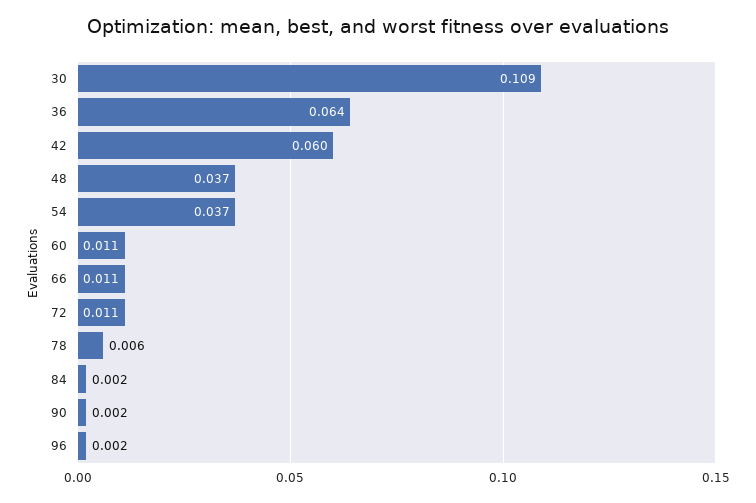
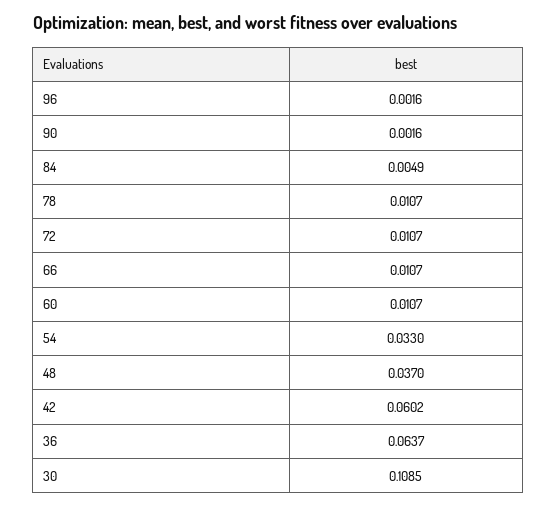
54: 0.037 -> 0.033
78: 0.006 -> 0.0107
84: 0.002 -> 0.0049

